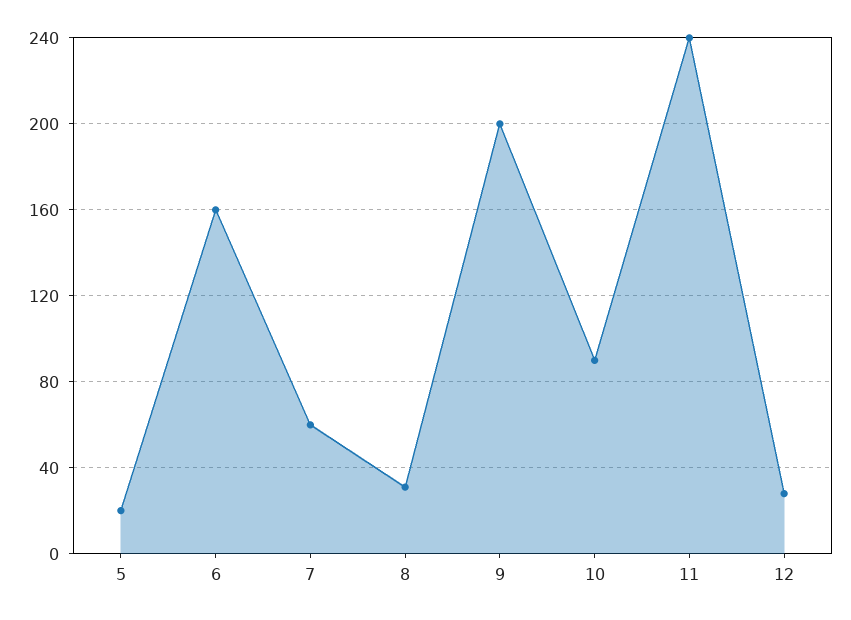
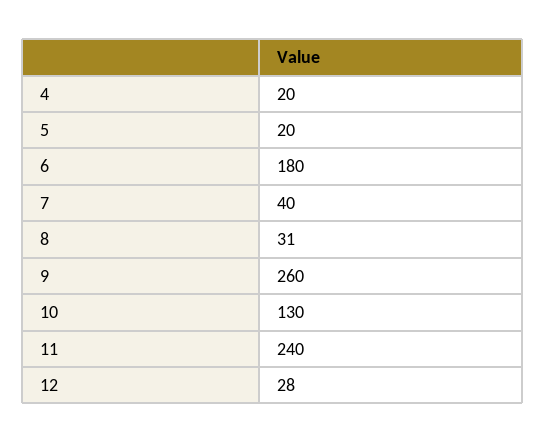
6: 160 -> 180
7: 60 -> 40
9: 200 -> 260
10: 90 -> 130
4: none -> 20

